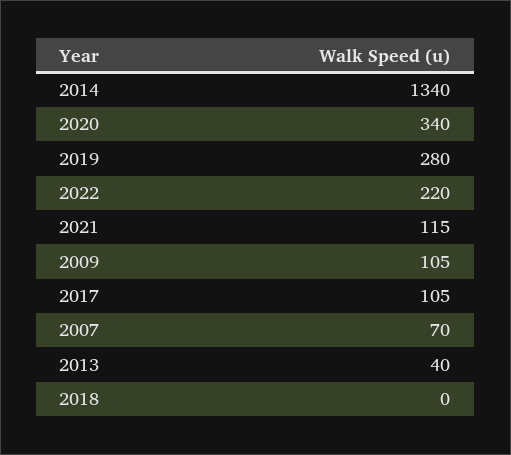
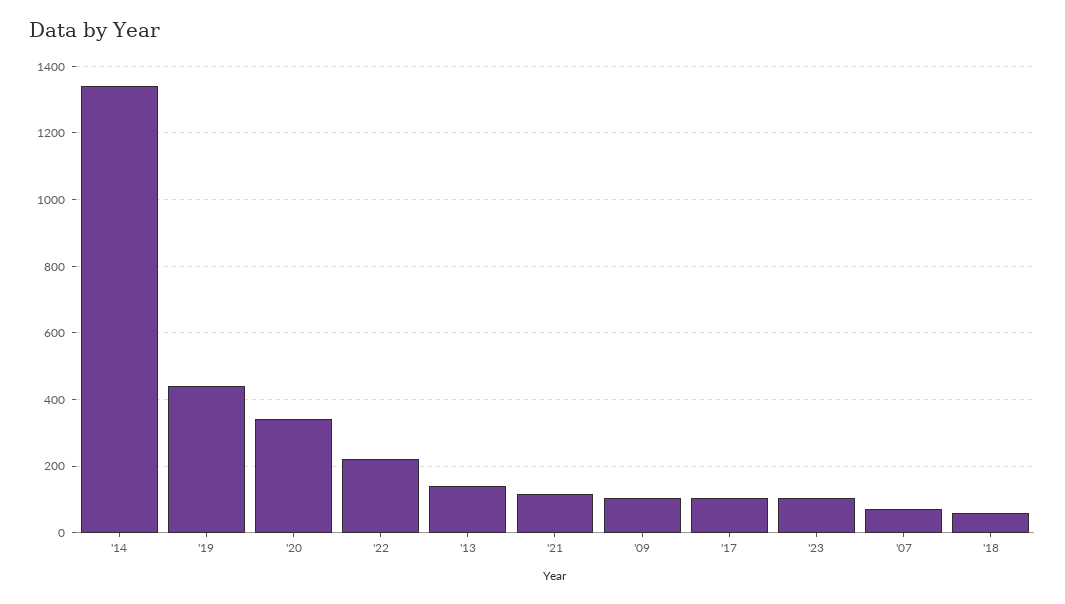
2019: 280 -> 440
2013: 40 -> 140
2018: 0 -> 60
'23: none -> 100

